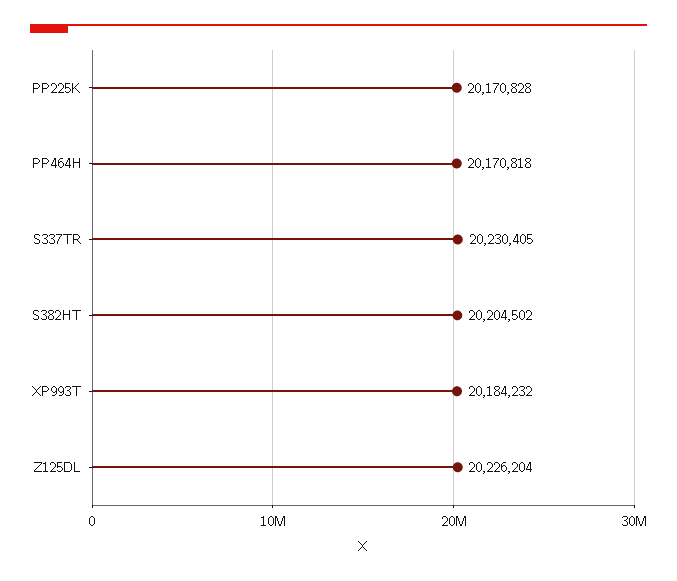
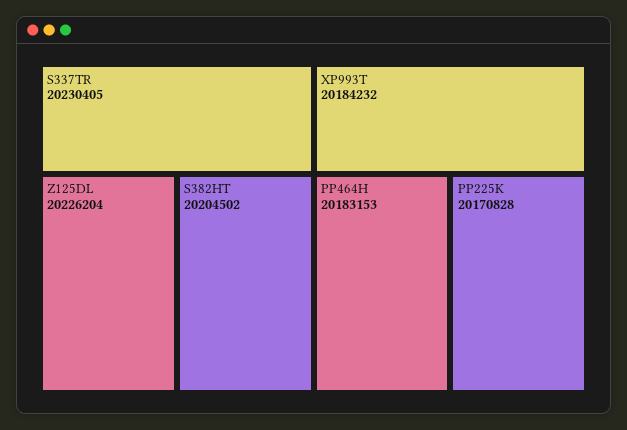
PP464H: 20170818 -> 20183153

